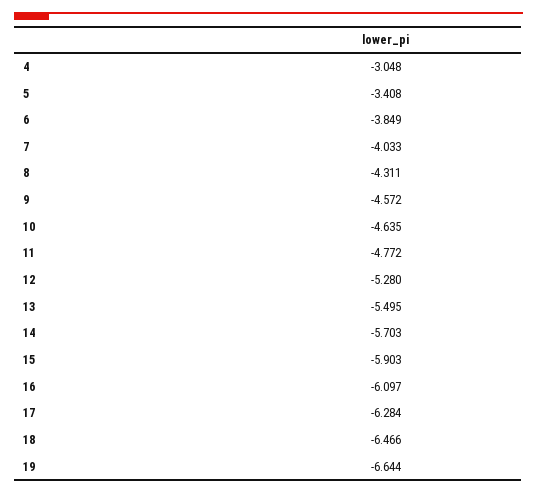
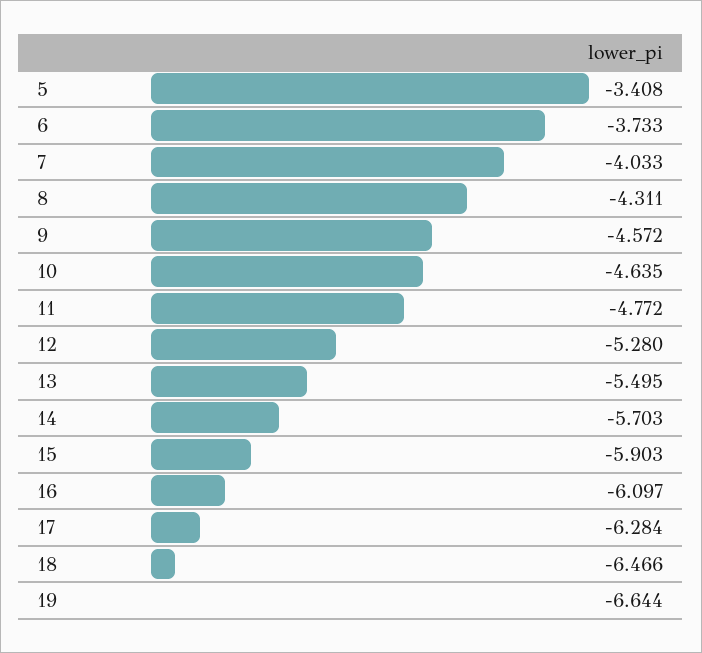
4: -3.048 -> none
6: -3.849 -> -3.733

